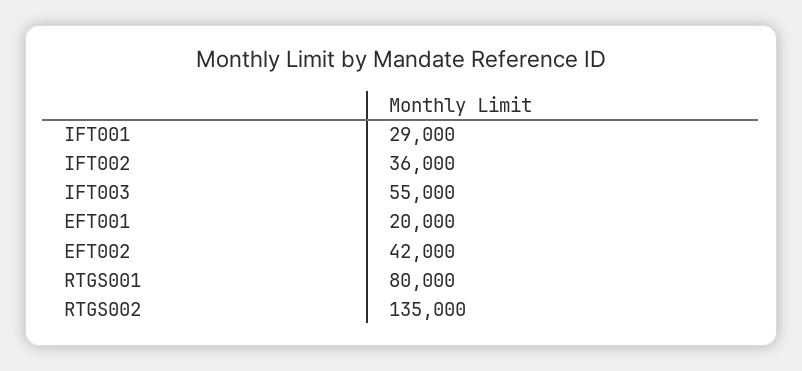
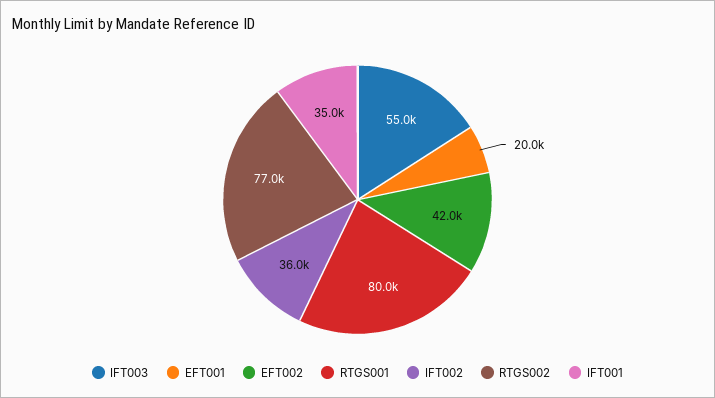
IFT001: 29000 -> 35000
RTGS002: 135000 -> 77000

